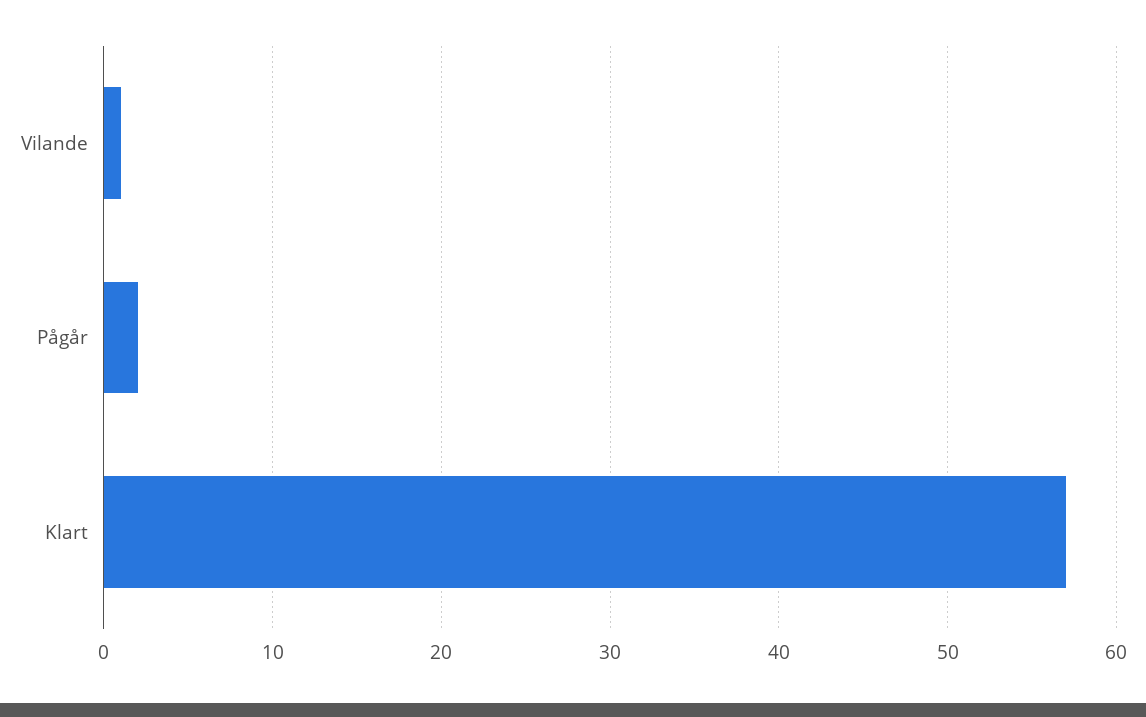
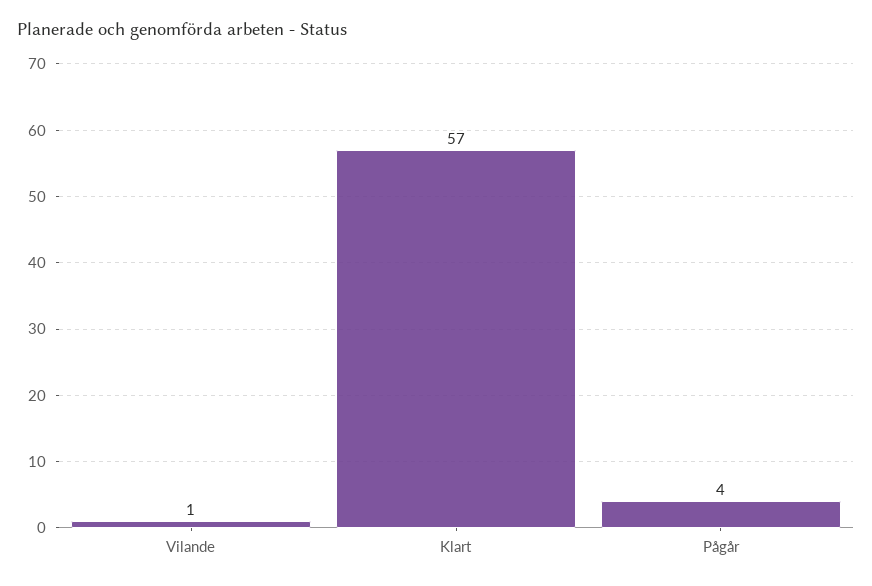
Pågår: 2 -> 4

